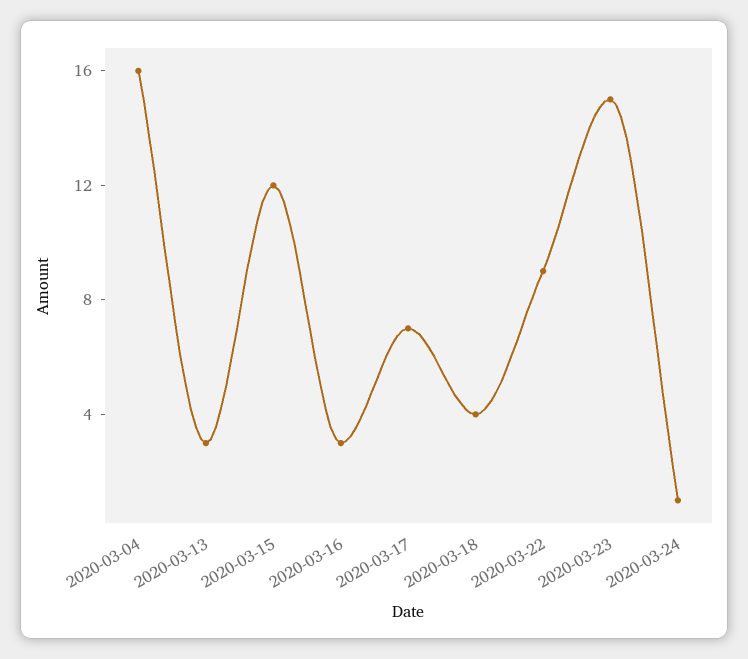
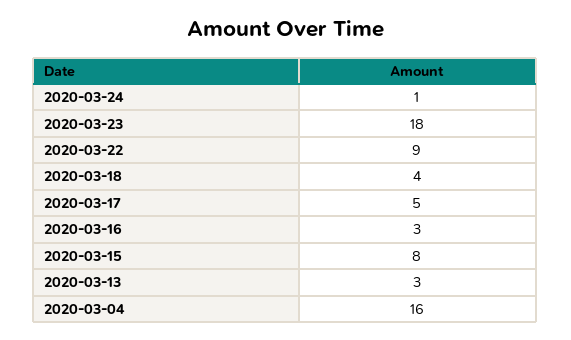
2020-03-15: 12 -> 8
2020-03-17: 7 -> 5
2020-03-23: 15 -> 18

